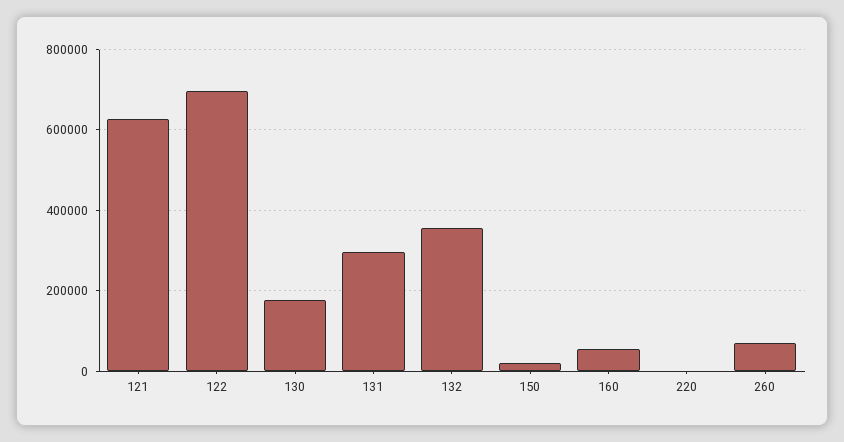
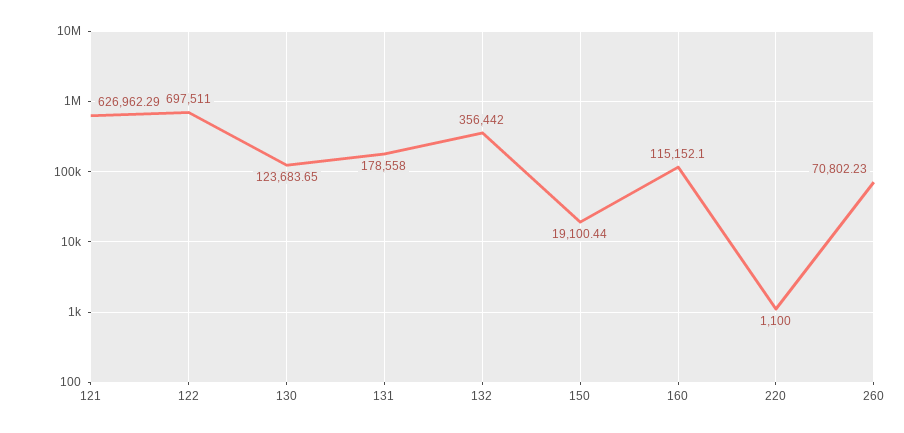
130: 180000 -> 123683.65
131: 300000 -> 178558
160: 60000 -> 115152.1

